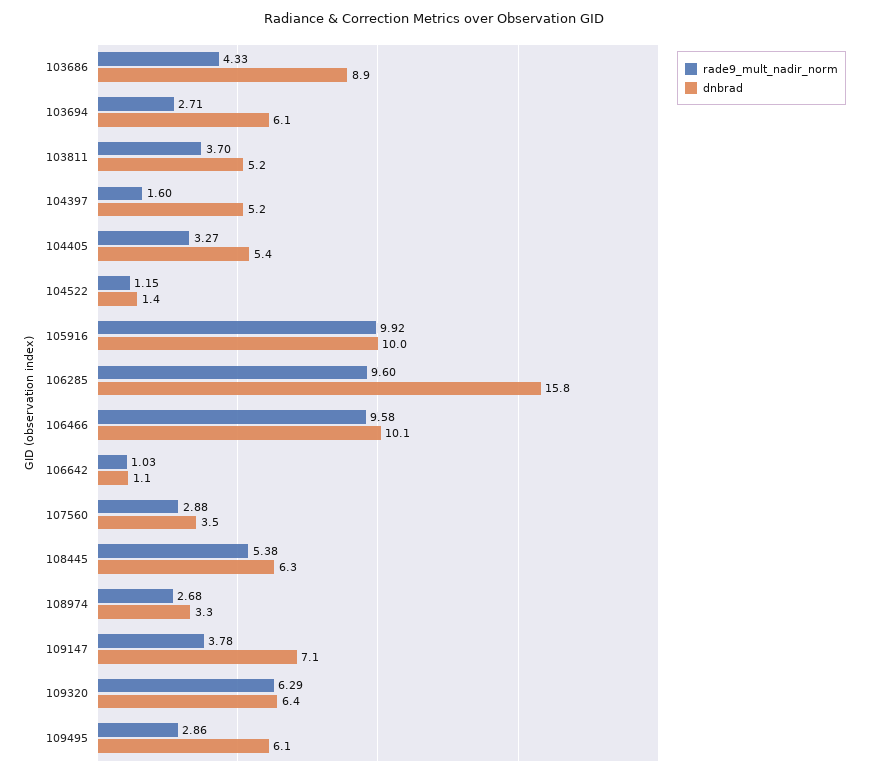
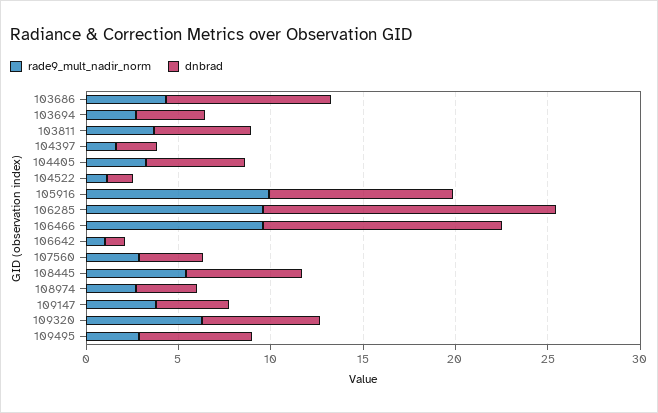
dnbrad, 103694: 6.1 -> 4
dnbrad, 104397: 5.2 -> 2
dnbrad, 106466: 10.1 -> 13
dnbrad, 109147: 7.1 -> 4

